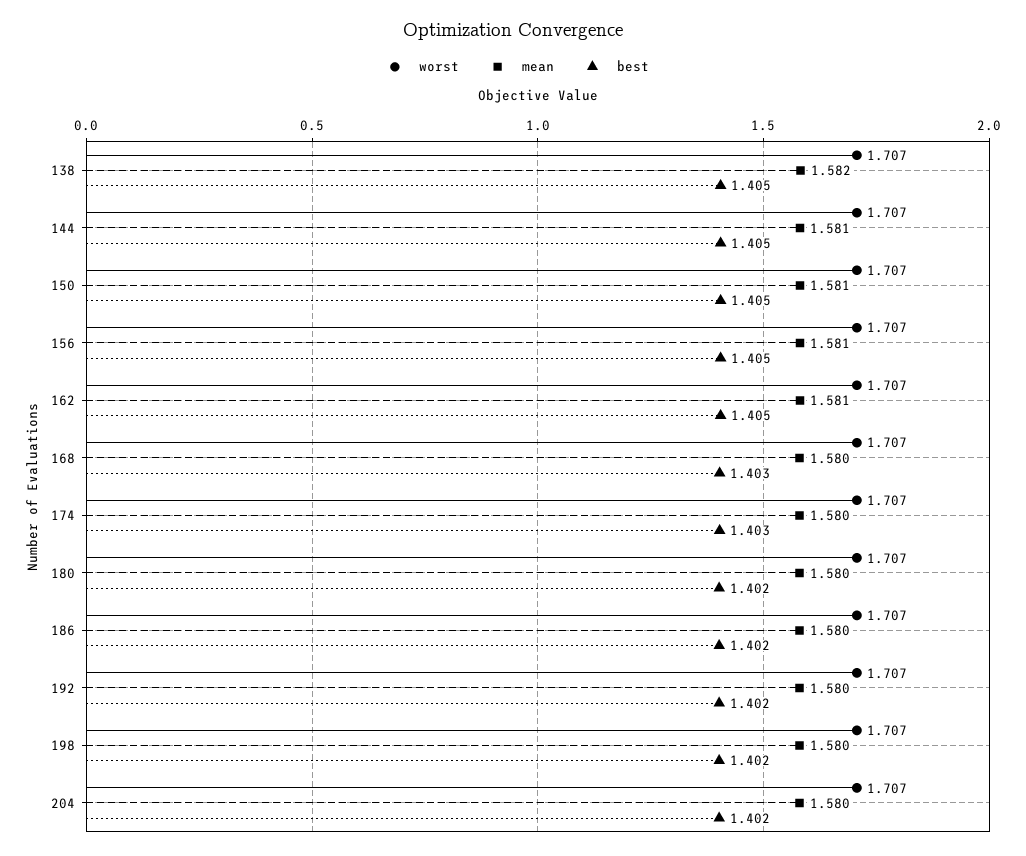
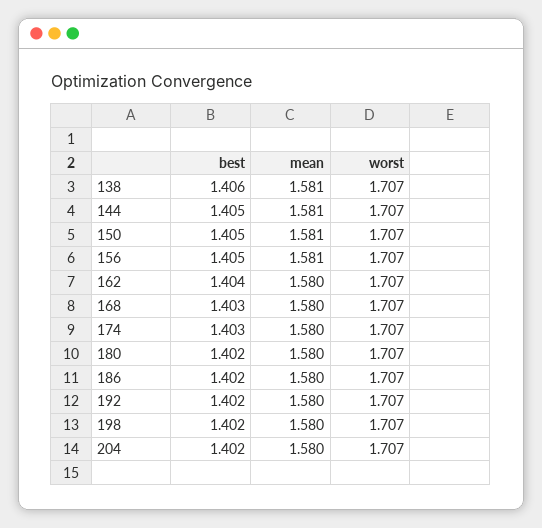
mean, 138: 1.582 -> 1.581
best, 138: 1.405 -> 1.406
mean, 162: 1.581 -> 1.58
best, 162: 1.405 -> 1.404

